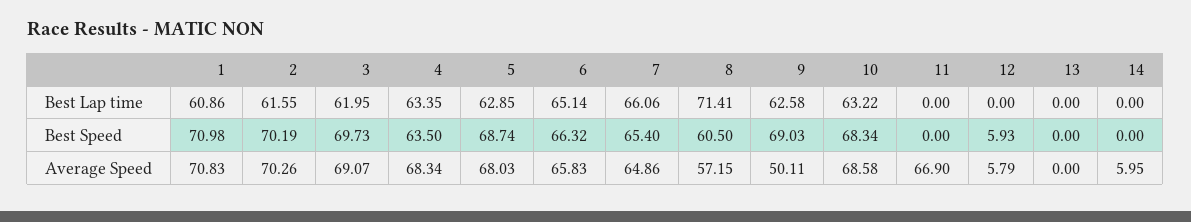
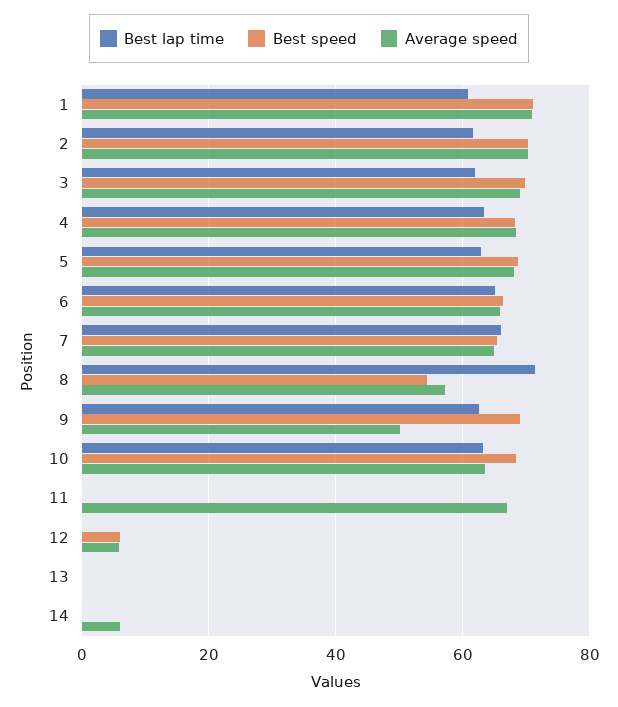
Best Speed, 4: 63.5 -> 68
Best Speed, 8: 60.5 -> 54
Average Speed, 10: 68.58 -> 64

